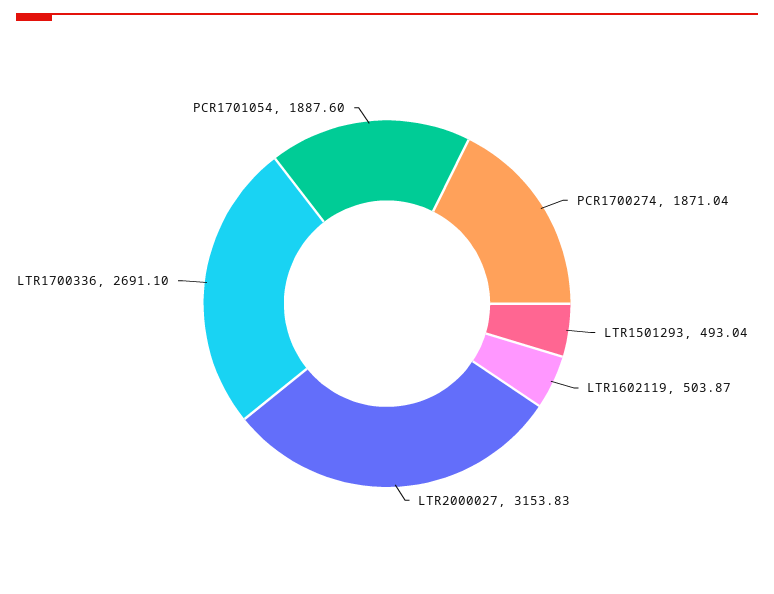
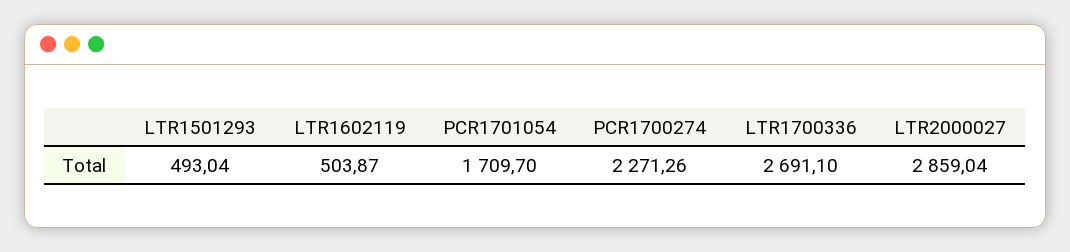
PCR1700274: 1871.04 -> 2271.26
LTR2000027: 3153.83 -> 2859.04
PCR1701054: 1887.6 -> 1709.7

